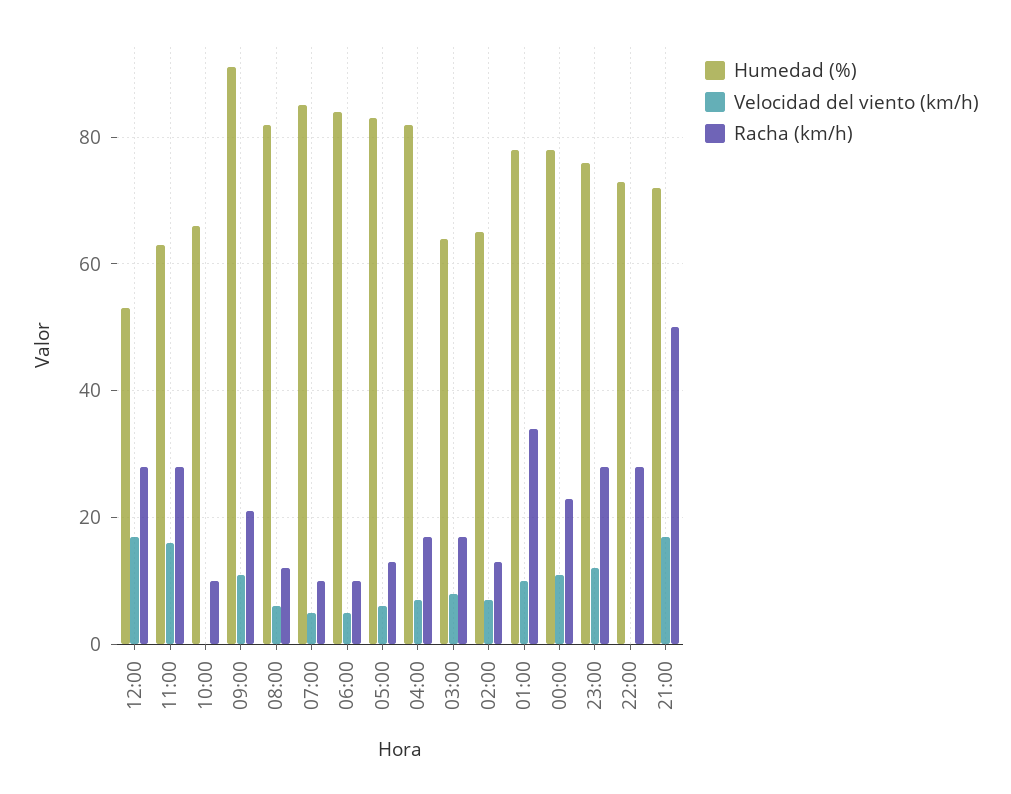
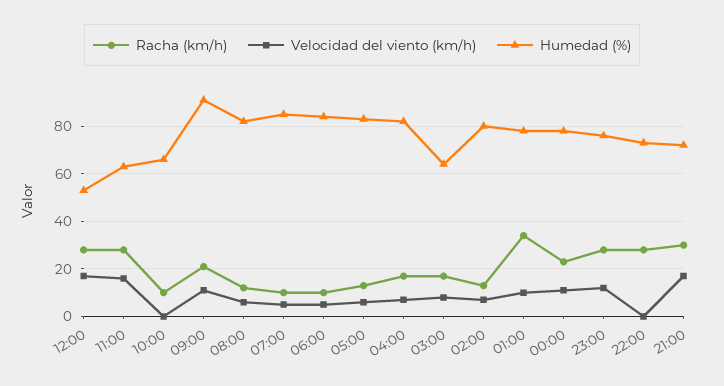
Humedad (%), 02:00: 65 -> 80
Racha (km/h), 21:00: 50 -> 30

